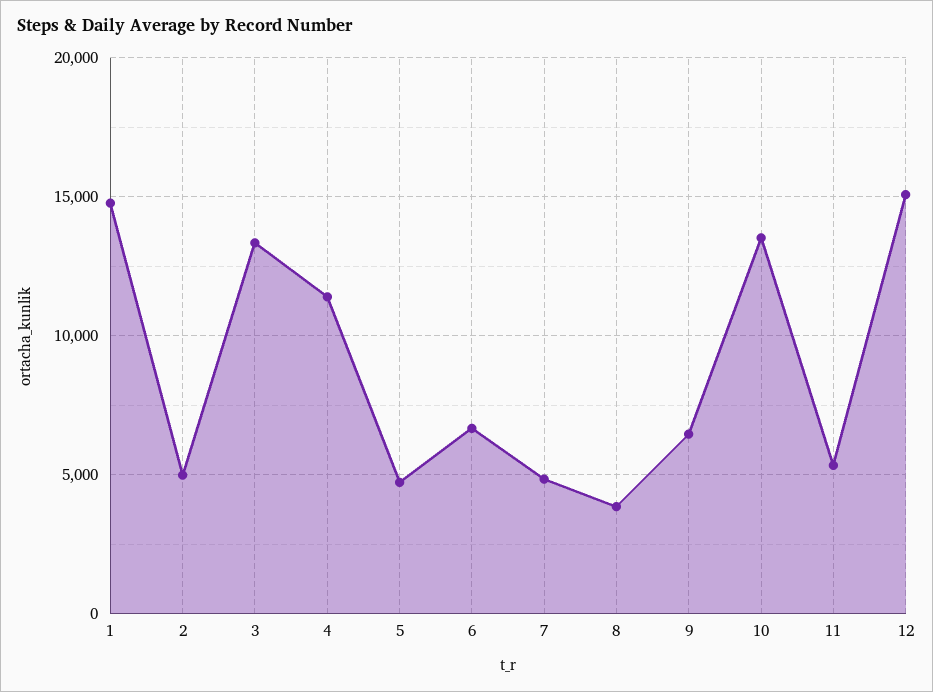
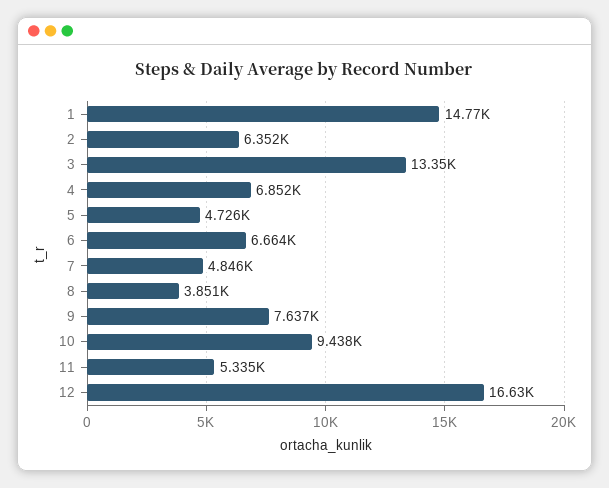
2: 5000 -> 6352
4: 11500 -> 6852
9: 6500 -> 7637
10: 13500 -> 9438
12: 15000 -> 16630

